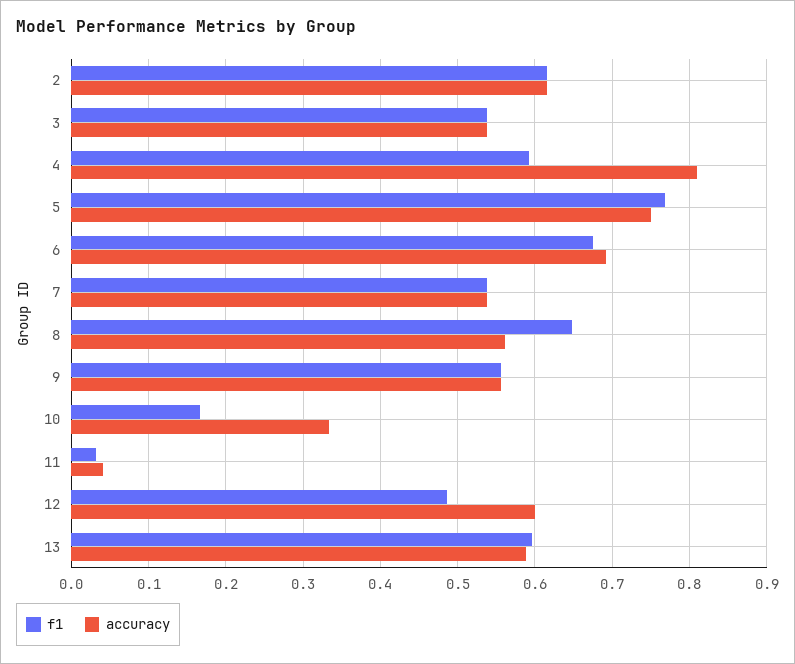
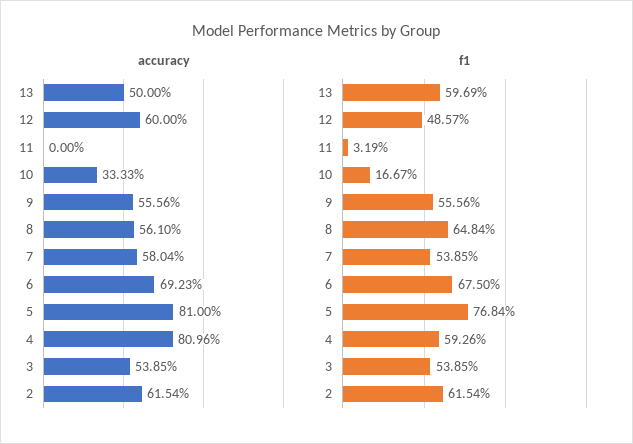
accuracy, 5: 0.75 -> 0.81
accuracy, 7: 0.54 -> 0.5804
accuracy, 11: 0.04 -> 0
accuracy, 13: 0.59 -> 0.5

